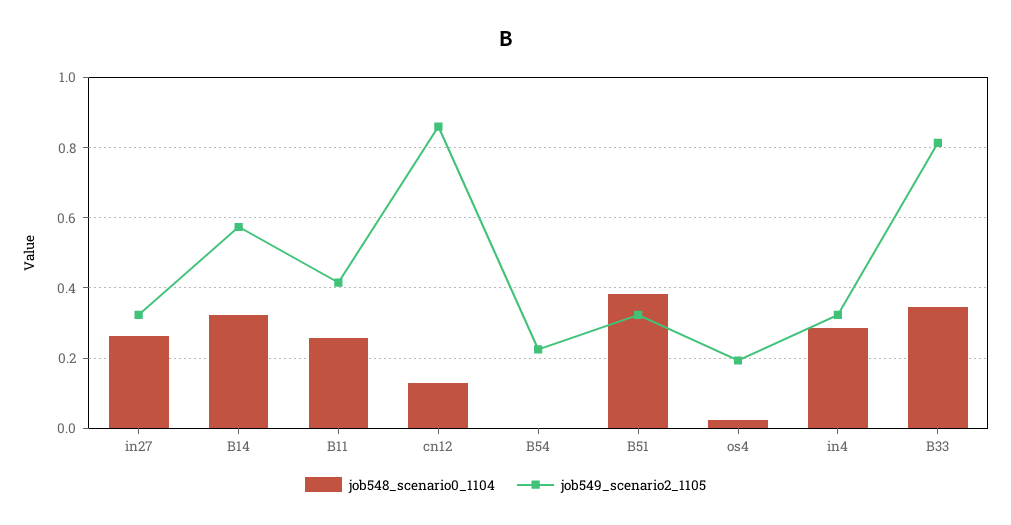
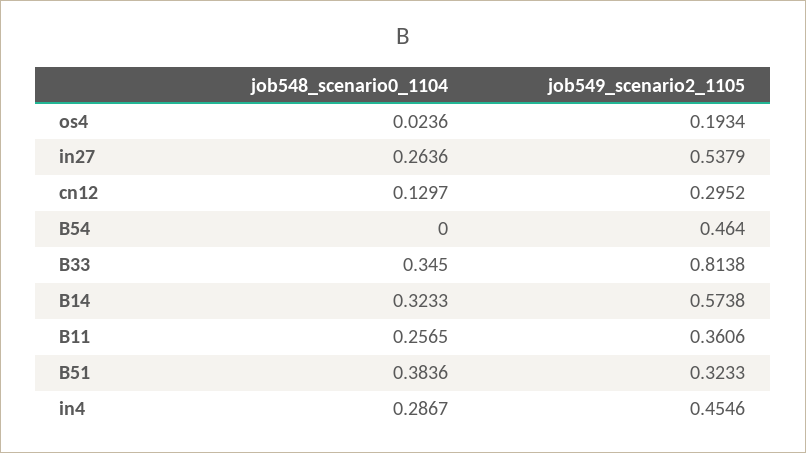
job549_scenario2_1105, in27: 0.32 -> 0.5379
job549_scenario2_1105, B11: 0.42 -> 0.3606
job549_scenario2_1105, cn12: 0.86 -> 0.2952
job549_scenario2_1105, B54: 0.22 -> 0.464
job549_scenario2_1105, in4: 0.32 -> 0.4546

